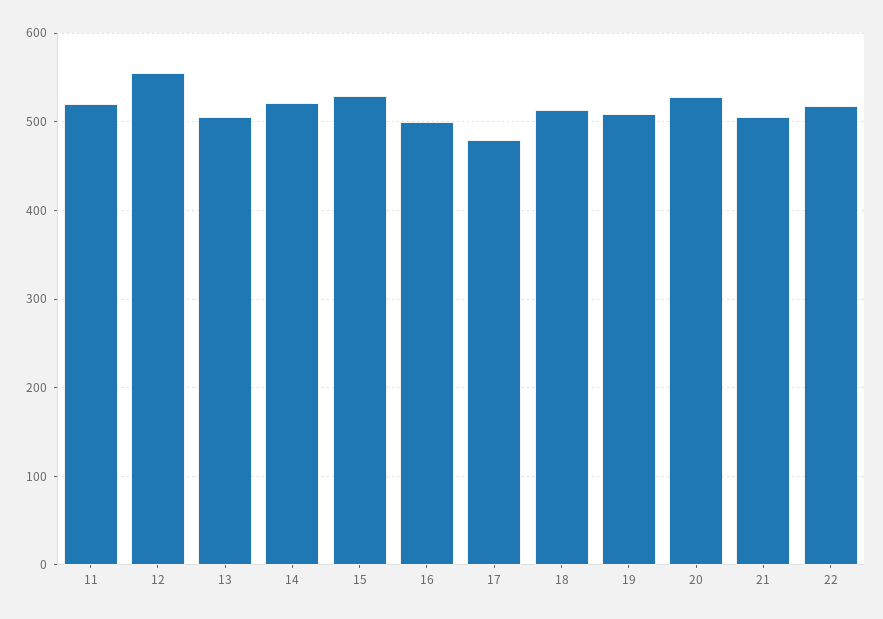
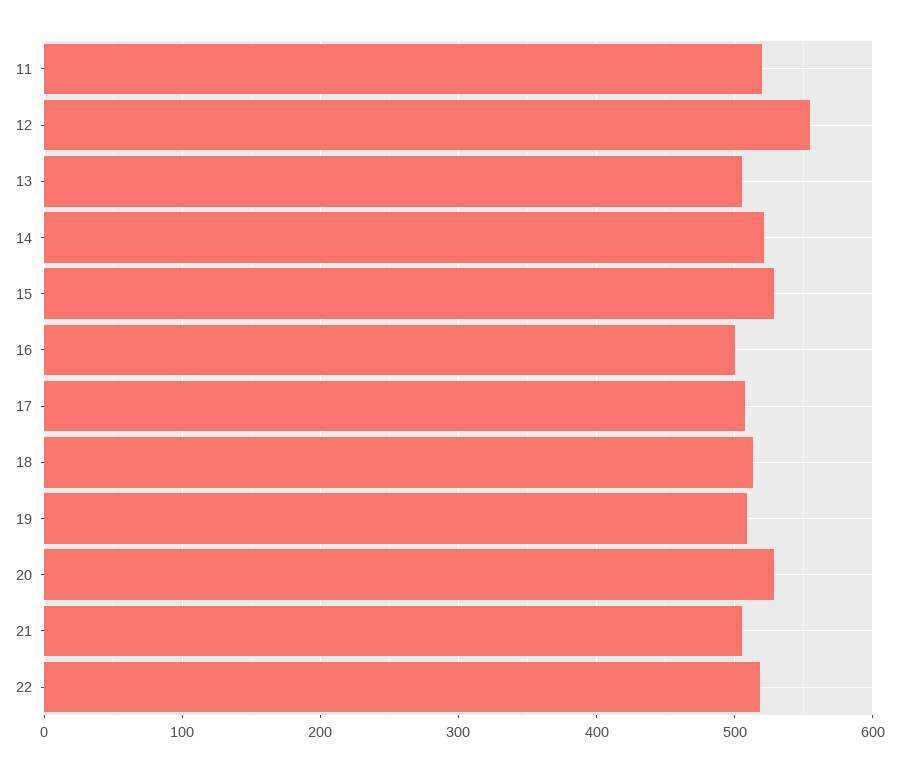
17: 480 -> 510

